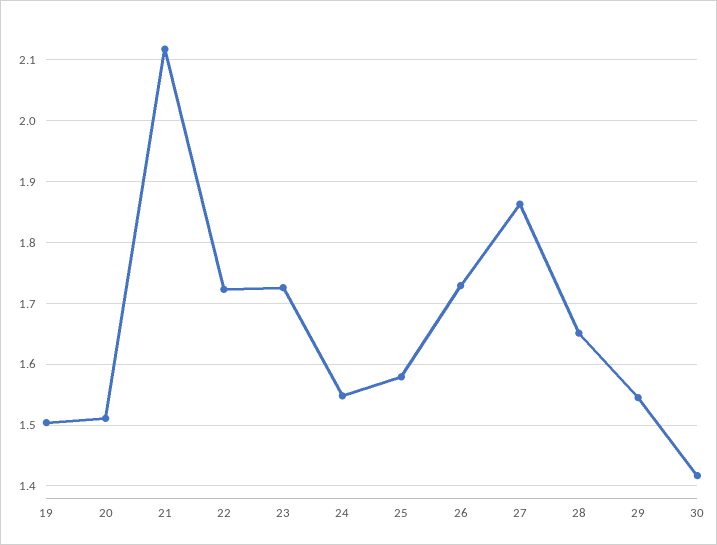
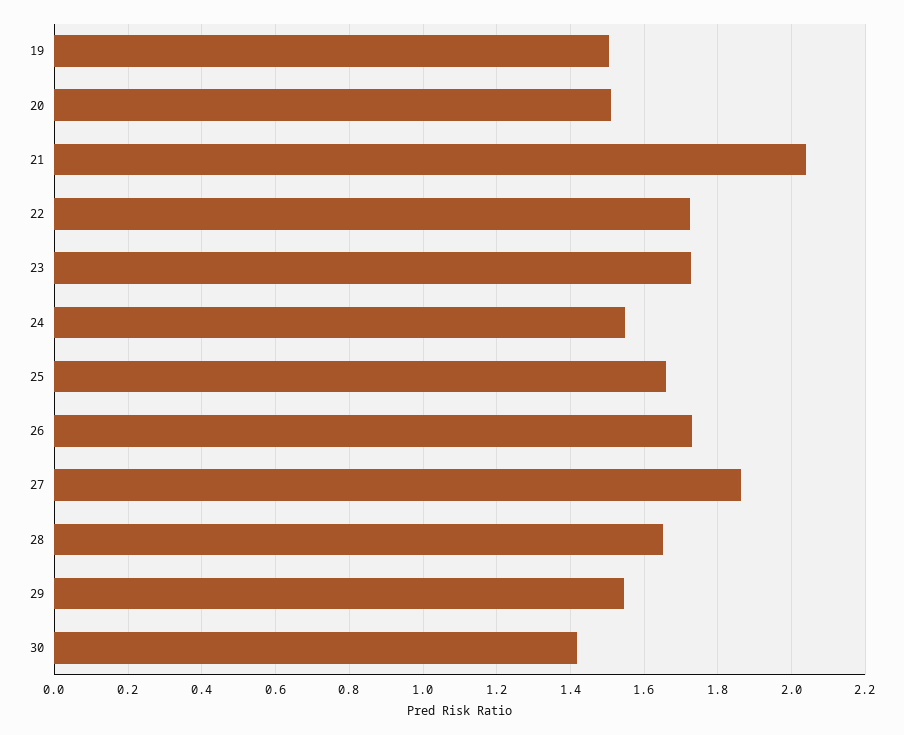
21: 2.12 -> 2.04
25: 1.58 -> 1.66

